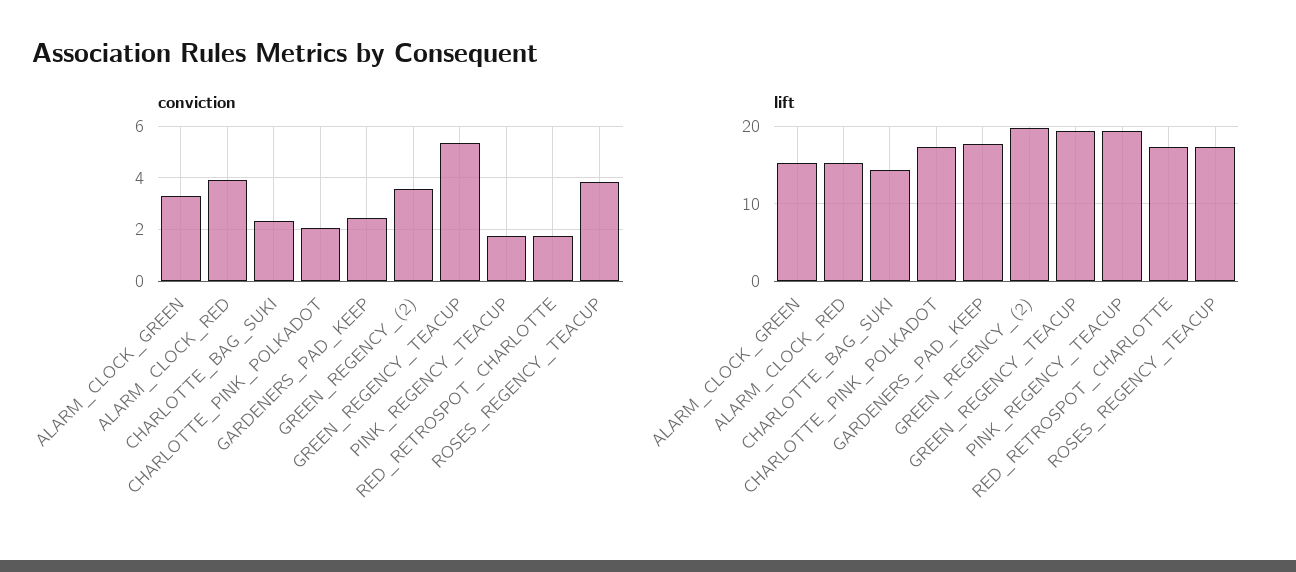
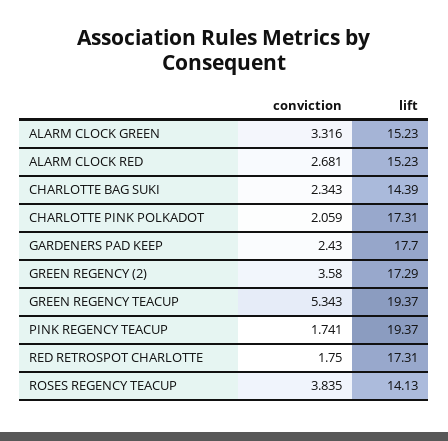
conviction, ALARM_CLOCK_RED: 4 -> 2.681
lift, GREEN_REGENCY_(2): 20 -> 17.29
lift, ROSES_REGENCY_TEACUP: 17 -> 14.13

